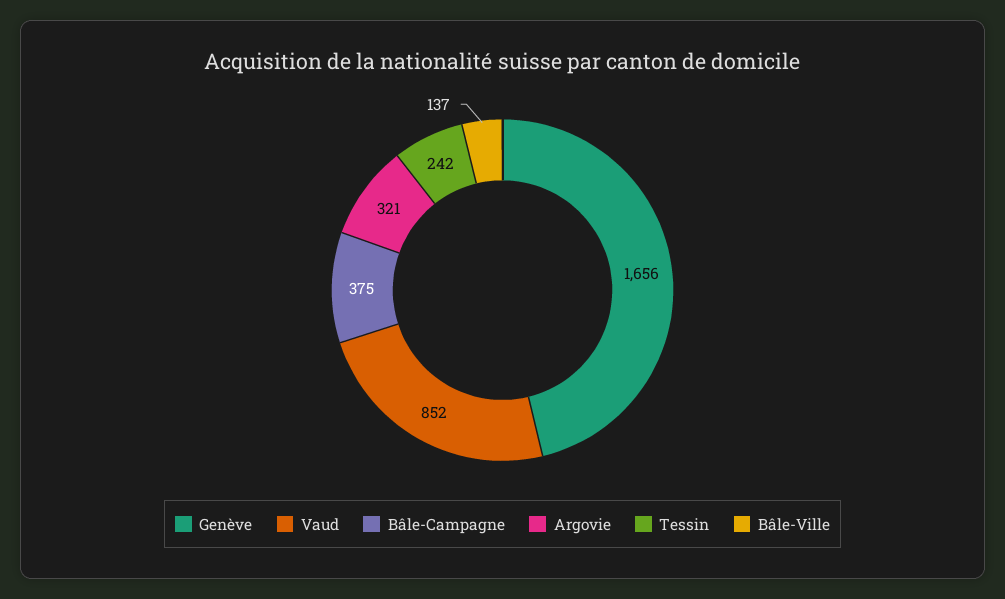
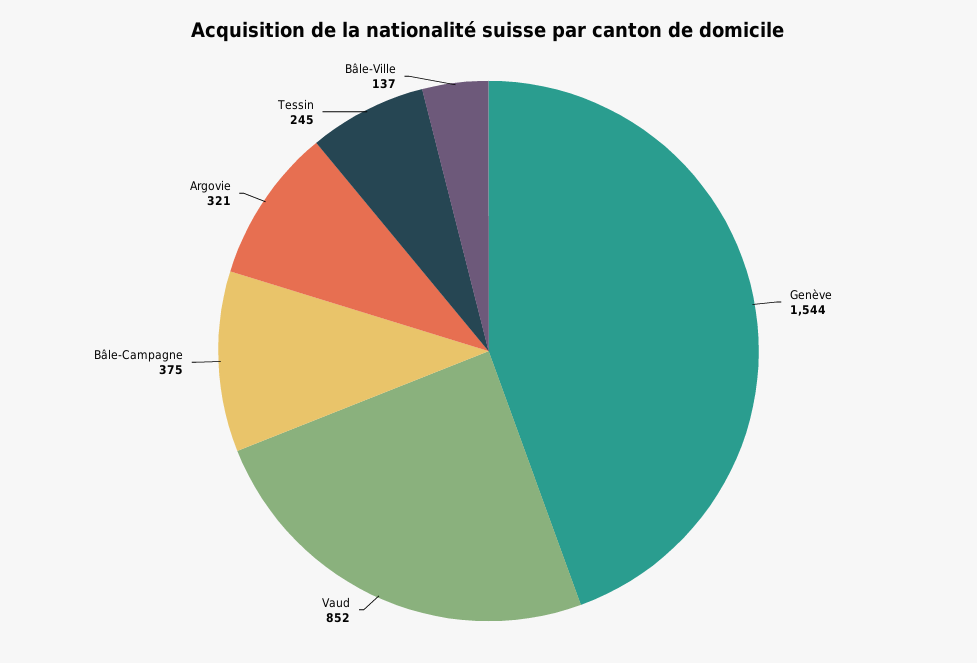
Genève: 1656 -> 1544
Tessin: 242 -> 245

